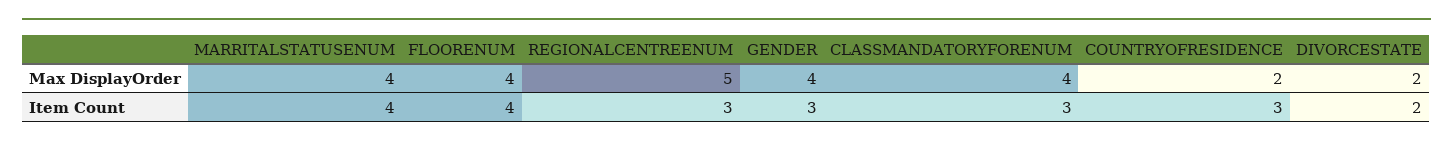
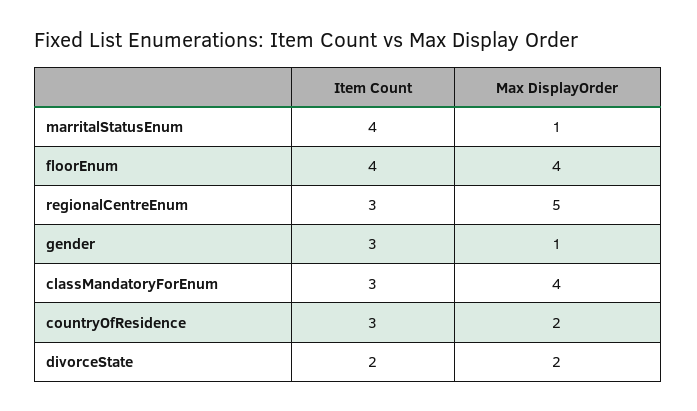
MARRITALSTATUSENUM, Max DisplayOrder: 4 -> 1
GENDER, Max DisplayOrder: 4 -> 1

